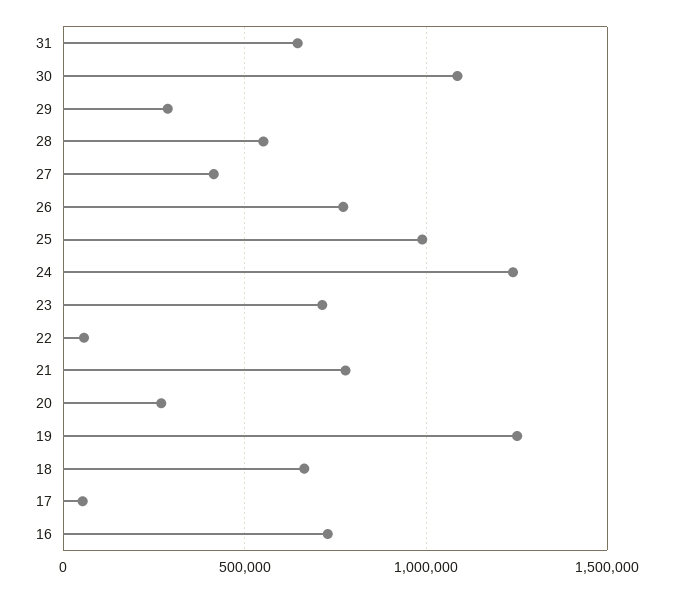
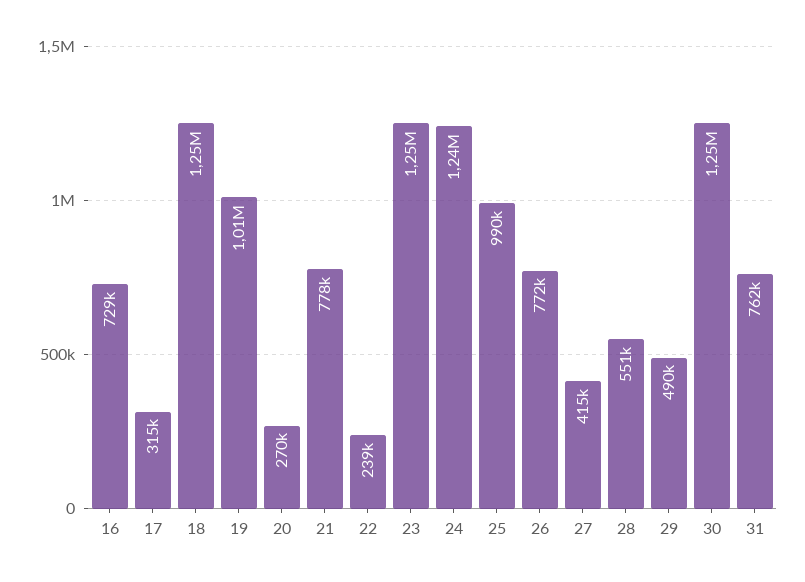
31: 650000 -> 762000
30: 1100000 -> 1250000
29: 300000 -> 490000
23: 700000 -> 1250000
22: 50000 -> 239000
19: 1250000 -> 1010000
18: 650000 -> 1250000
17: 50000 -> 315000

